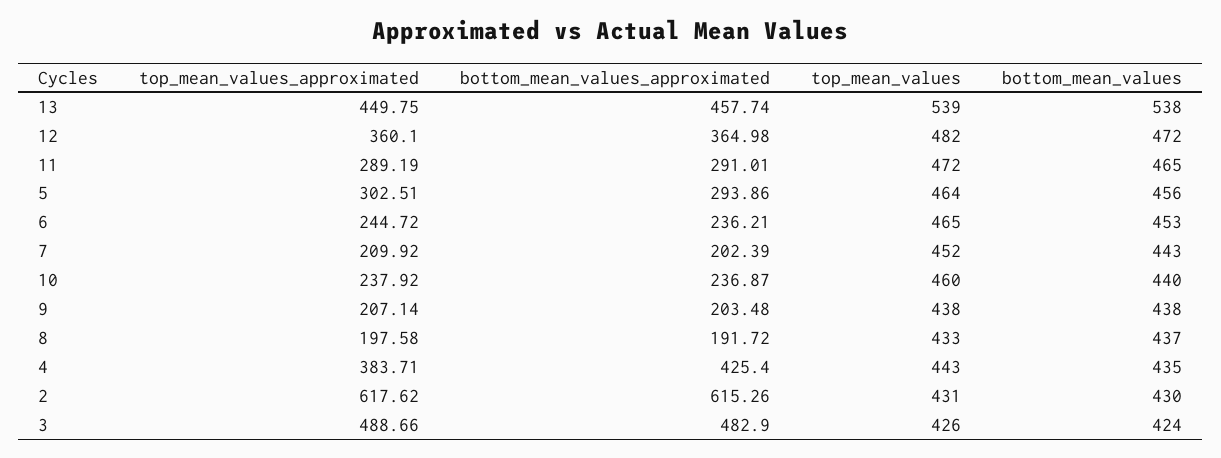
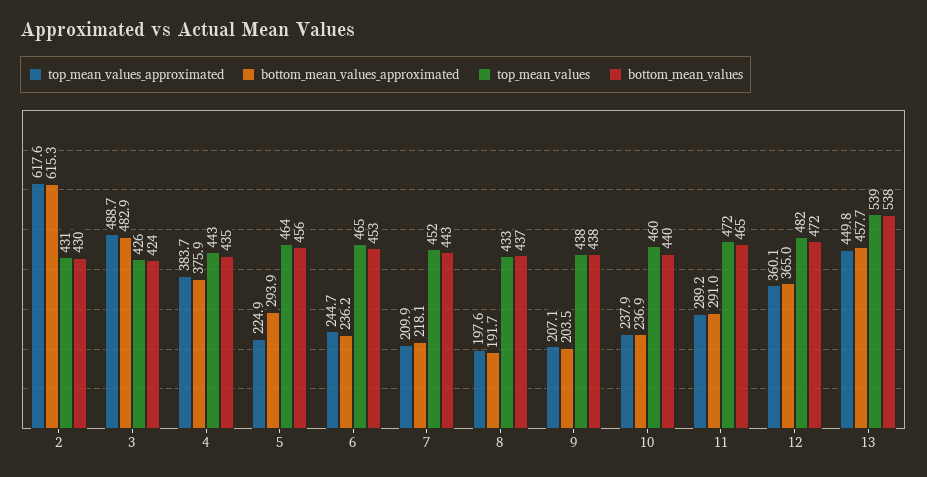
top_mean_values_approximated, 5: 302.51 -> 224.9
bottom_mean_values_approximated, 7: 202.39 -> 218.1
bottom_mean_values_approximated, 4: 425.4 -> 375.9

